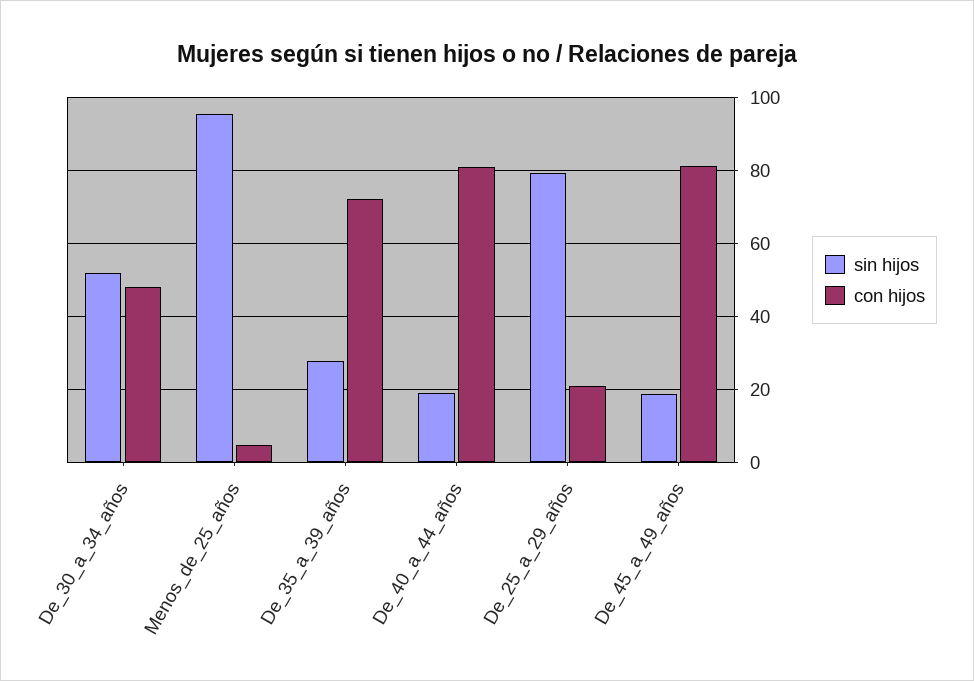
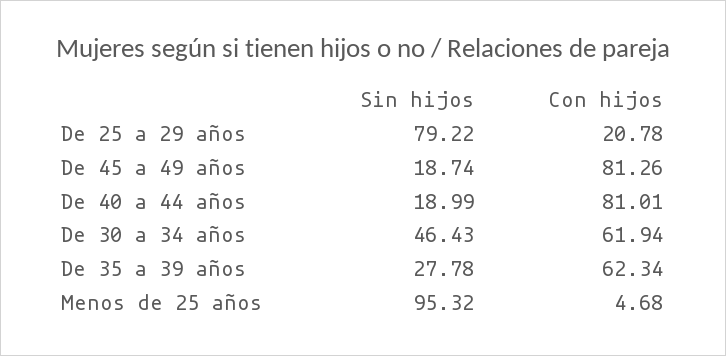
sin hijos, De_30_a_34_años: 52 -> 46.43
con hijos, De_30_a_34_años: 48 -> 61.94
con hijos, De_35_a_39_años: 72 -> 62.34

